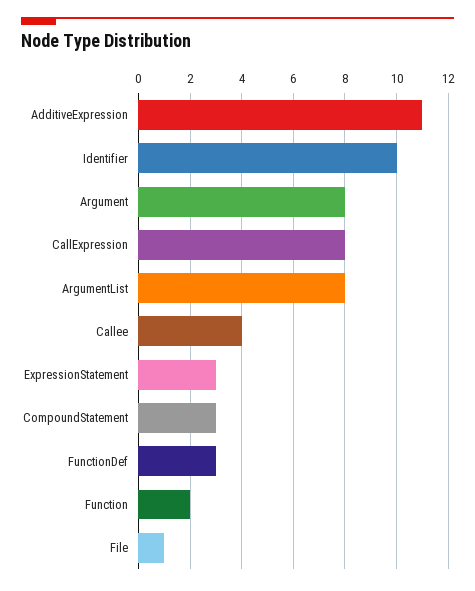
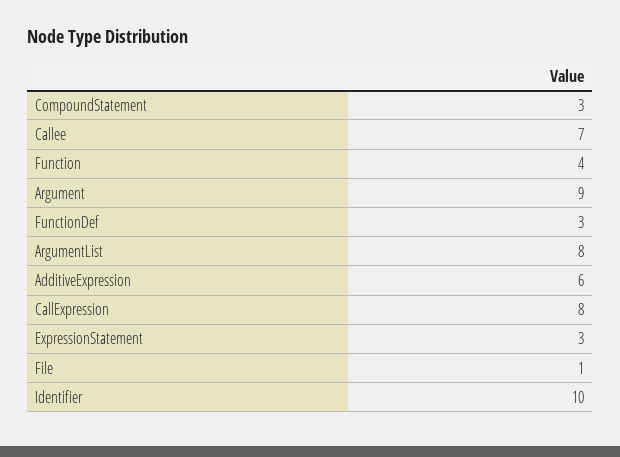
AdditiveExpression: 11 -> 6
Argument: 8 -> 9
Callee: 4 -> 7
Function: 2 -> 4

